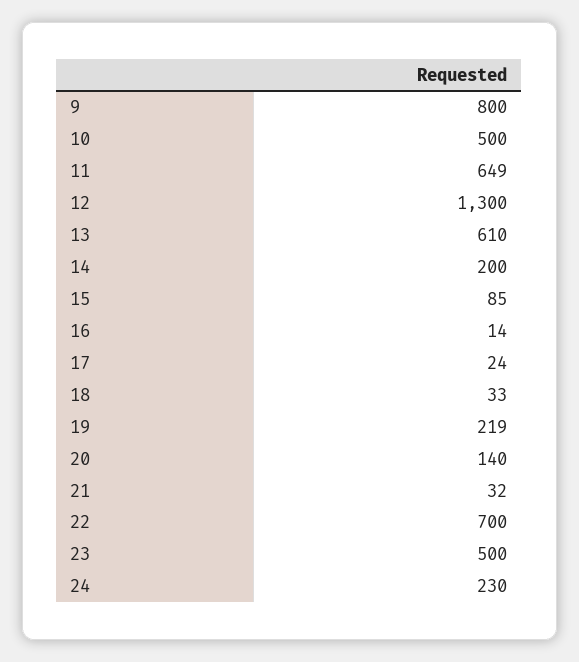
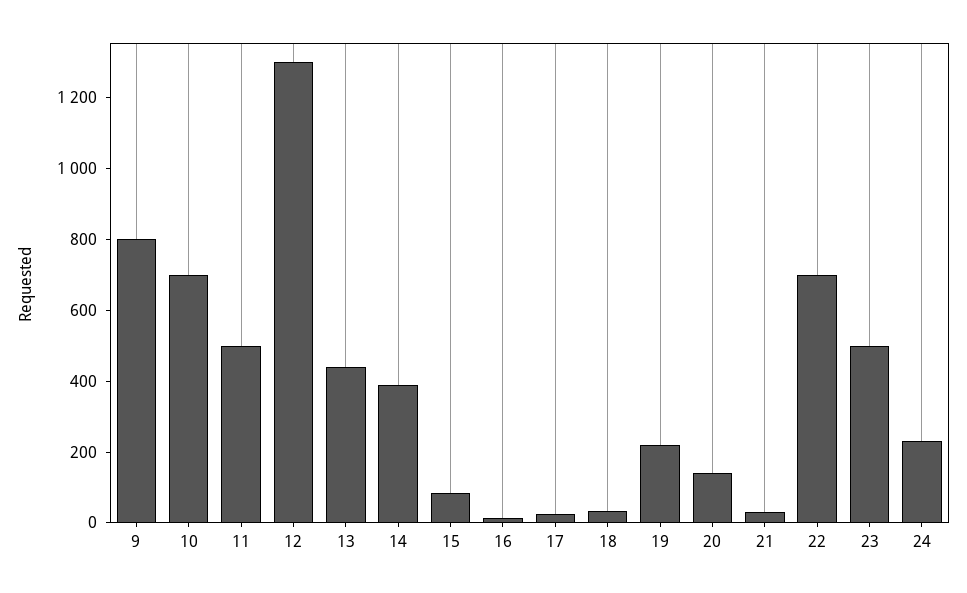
10: 500 -> 700
11: 649 -> 500
13: 610 -> 450
14: 200 -> 400

